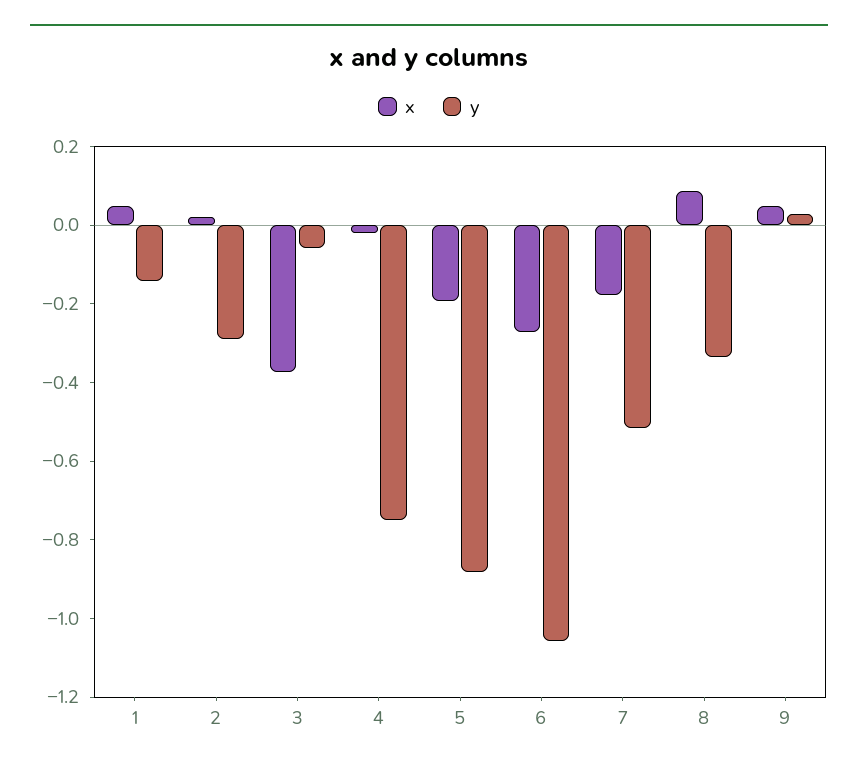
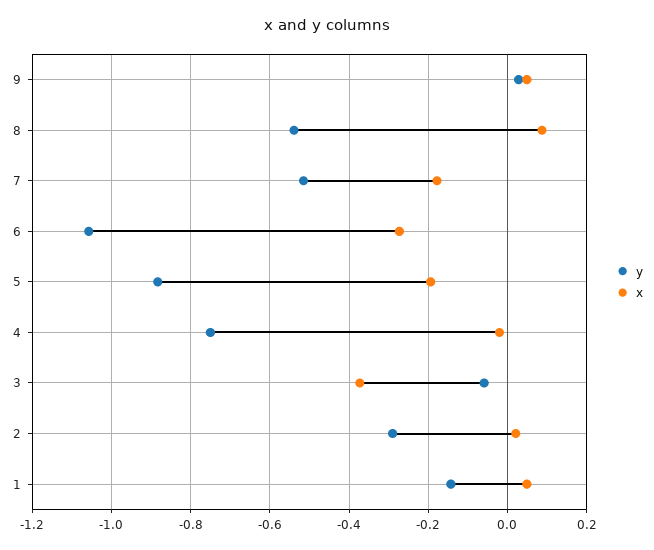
y, 8: -0.35 -> -0.54

